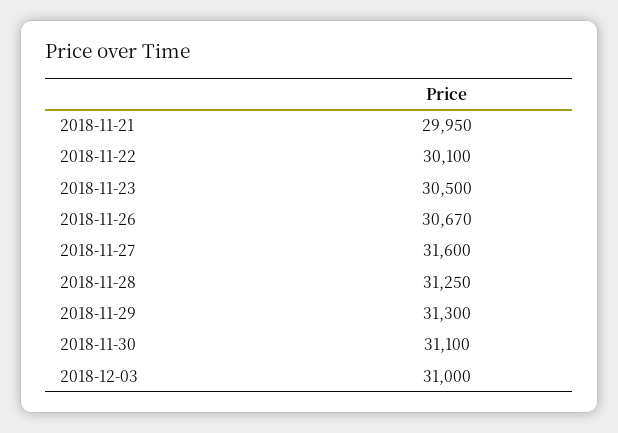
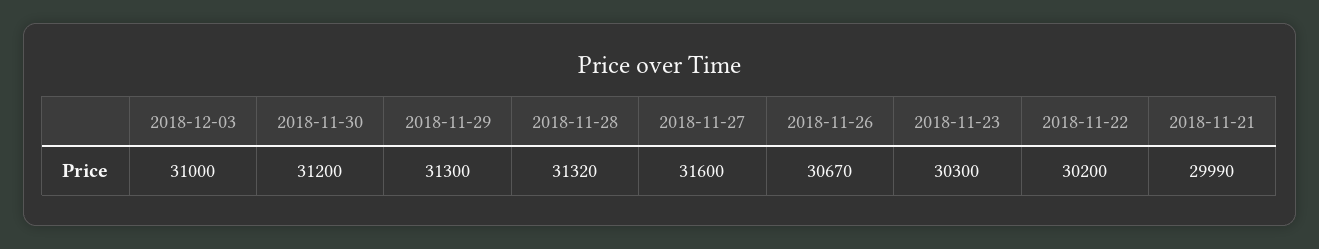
2018-11-21: 29950 -> 29990
2018-11-22: 30100 -> 30200
2018-11-23: 30500 -> 30300
2018-11-28: 31250 -> 31320
2018-11-30: 31100 -> 31200

